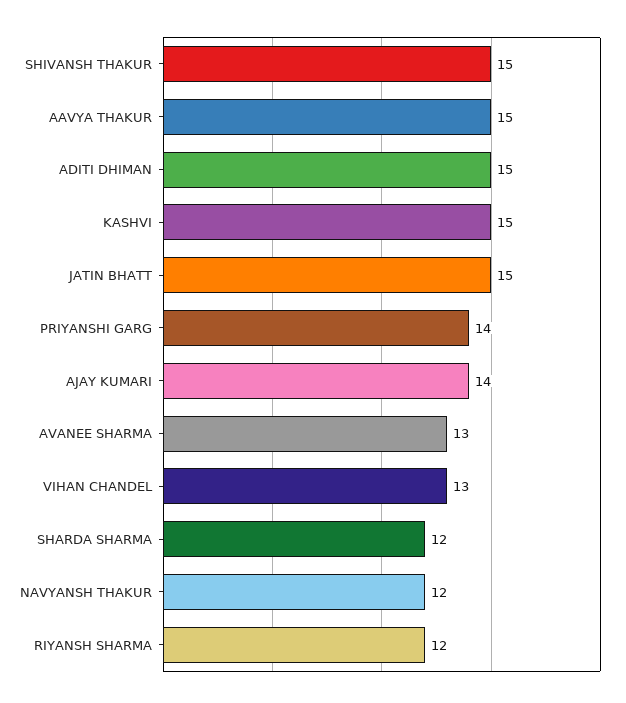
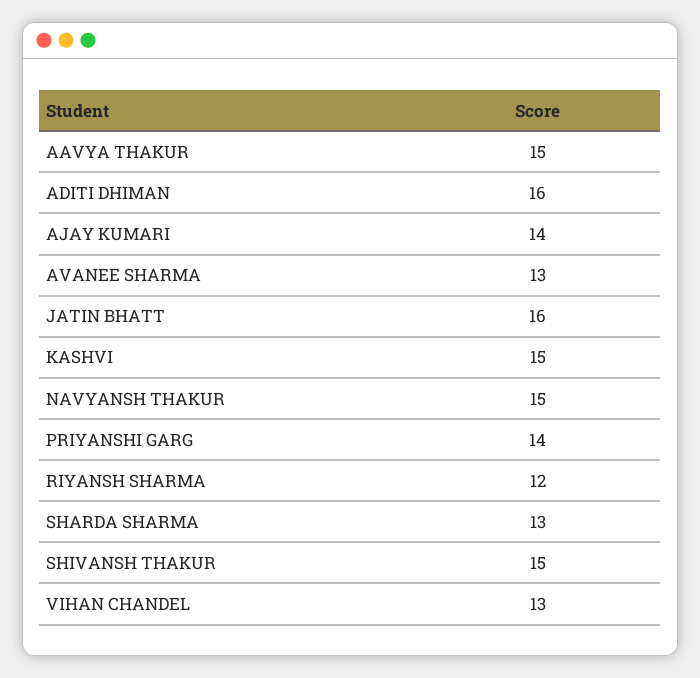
ADITI DHIMAN: 15 -> 16
JATIN BHATT: 15 -> 16
SHARDA SHARMA: 12 -> 13
NAVYANSH THAKUR: 12 -> 15

